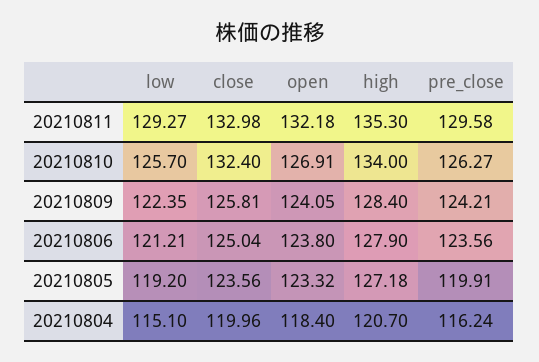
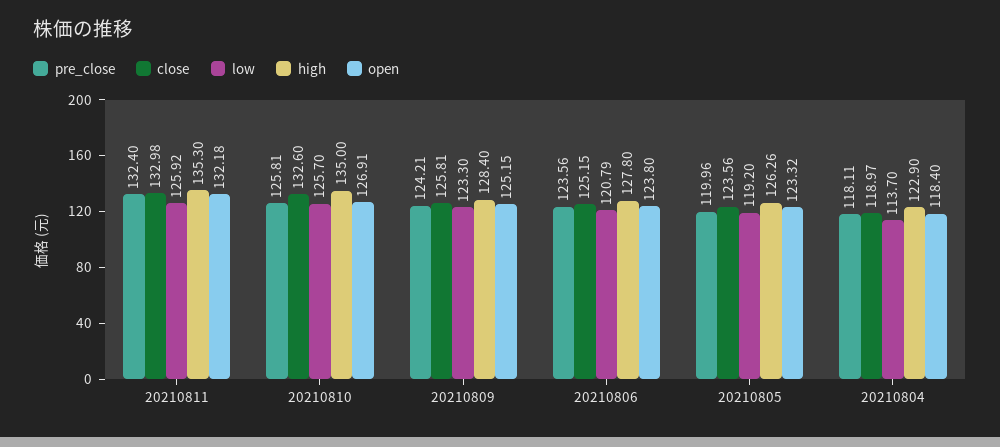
low, 20210811: 129.27 -> 125.92
pre_close, 20210811: 129.58 -> 132.4
close, 20210810: 132.4 -> 132.6
high, 20210810: 134 -> 135
pre_close, 20210810: 126.27 -> 125.81
low, 20210809: 122.35 -> 123.3
open, 20210809: 124.05 -> 125.15
low, 20210806: 121.21 -> 120.79
close, 20210806: 125.04 -> 125.15
high, 20210806: 127.9 -> 127.8
high, 20210805: 127.18 -> 126.26
pre_close, 20210805: 119.91 -> 119.96
low, 20210804: 115.1 -> 113.7
close, 20210804: 119.96 -> 118.97
high, 20210804: 120.7 -> 122.9
pre_close, 20210804: 116.24 -> 118.11

